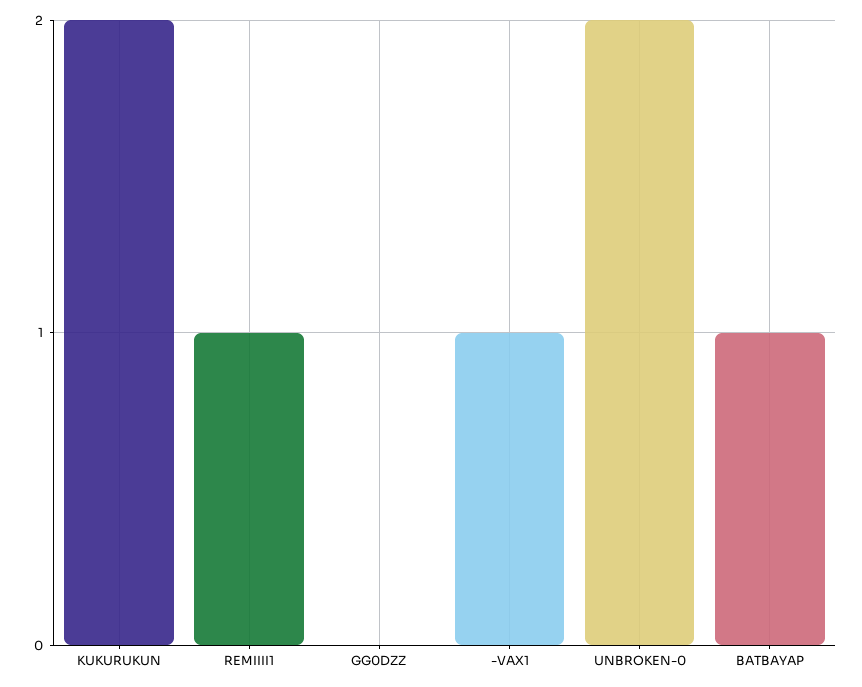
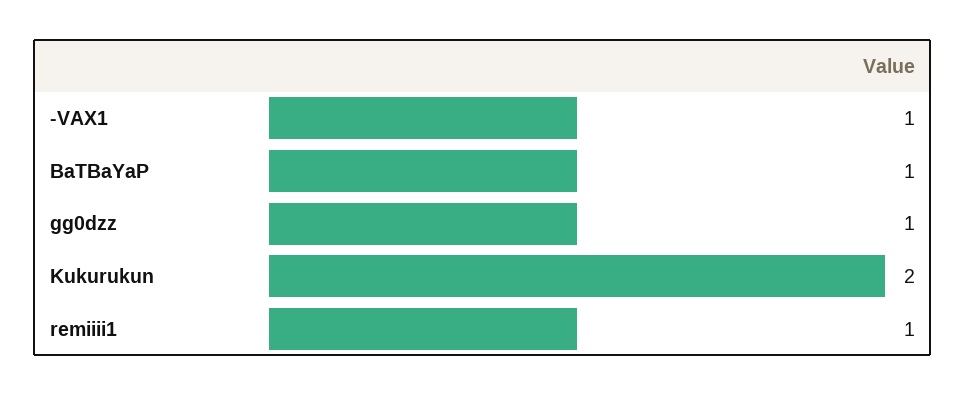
GG0DZZ: 0 -> 1
UNBROKEN-0: 2 -> none

